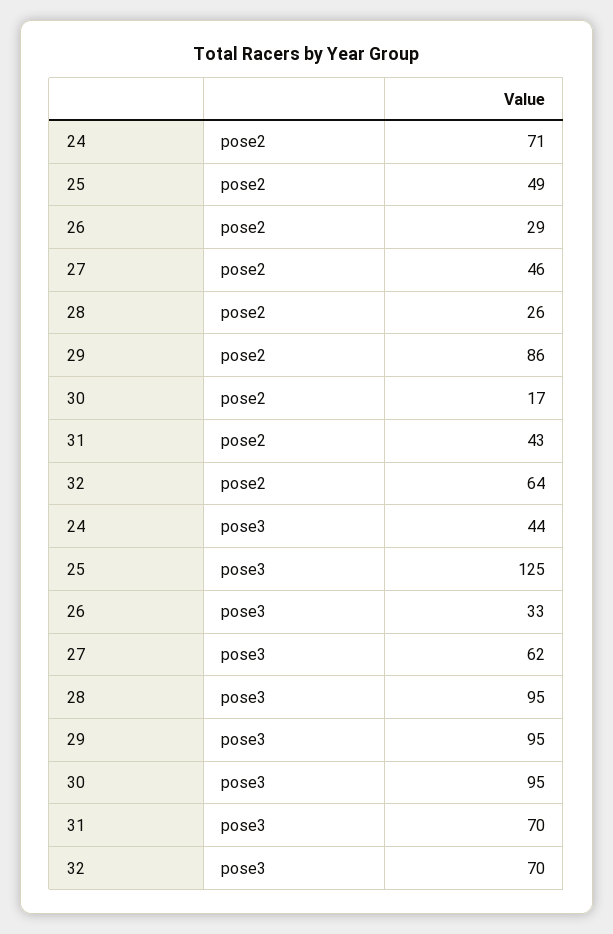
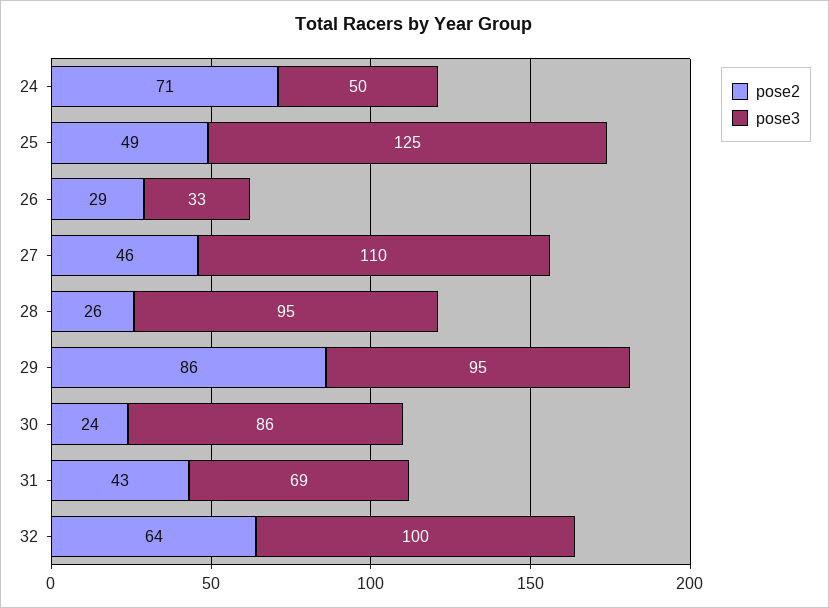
pose2, 30: 17 -> 24
pose3, 24: 44 -> 50
pose3, 27: 62 -> 110
pose3, 30: 95 -> 86
pose3, 31: 70 -> 69
pose3, 32: 70 -> 100

